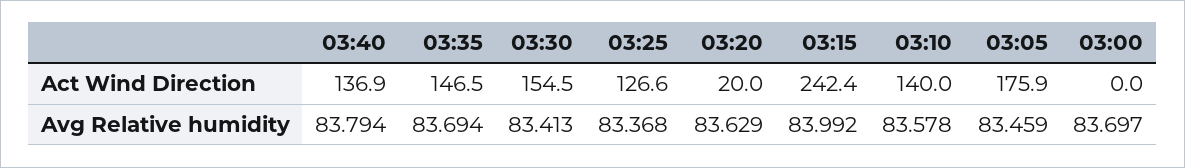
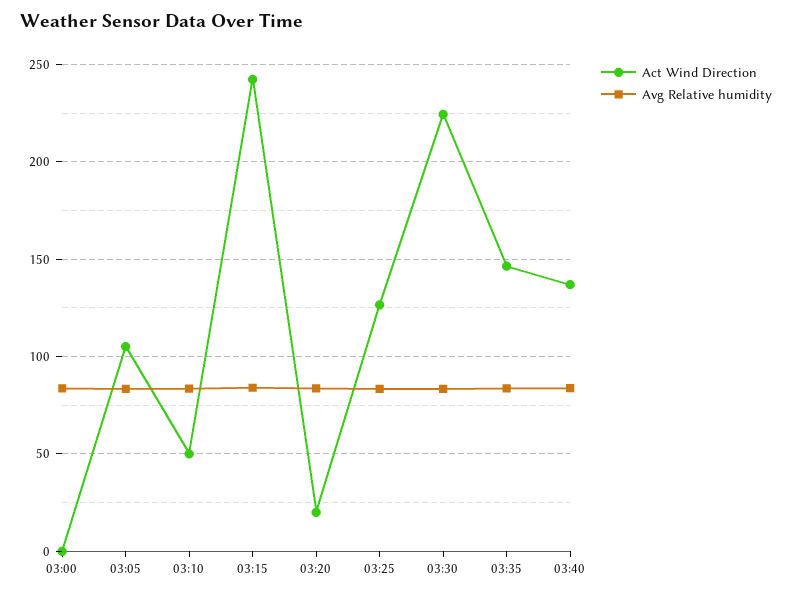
Act Wind Direction, 03:30: 154.5 -> 225
Act Wind Direction, 03:10: 140 -> 50
Act Wind Direction, 03:05: 175.9 -> 105

